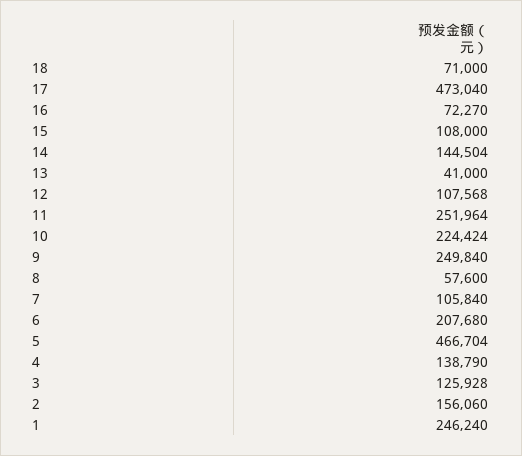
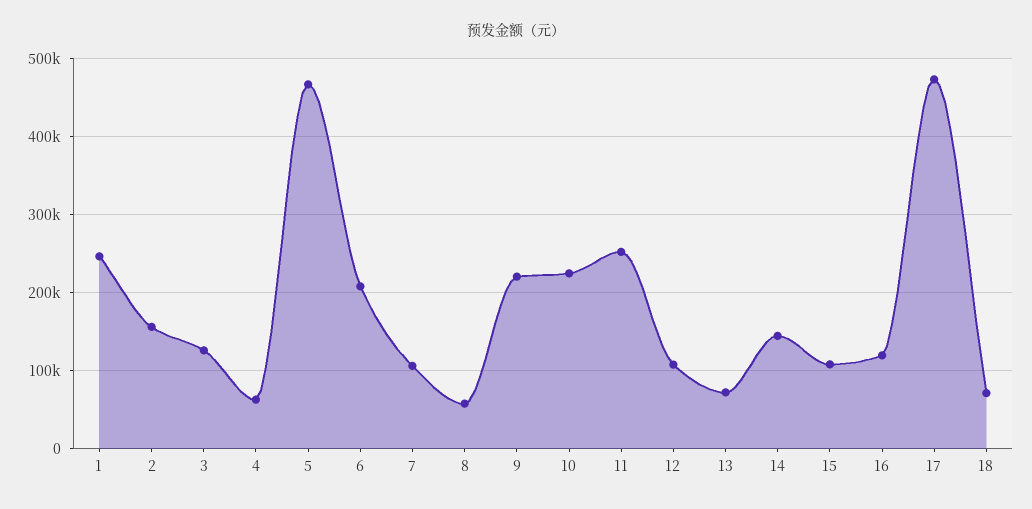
16: 72270 -> 120000
13: 41000 -> 70000
9: 249840 -> 220000
4: 138790 -> 60000

